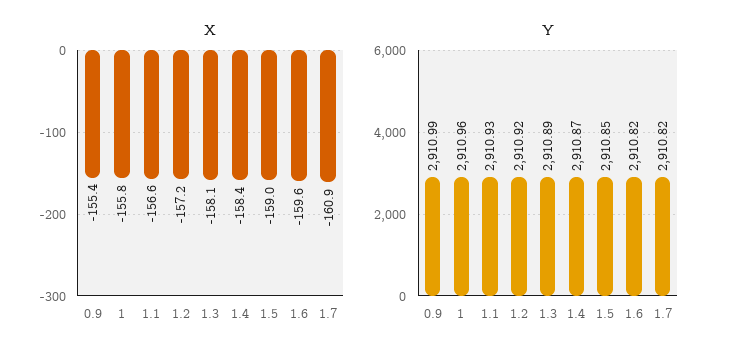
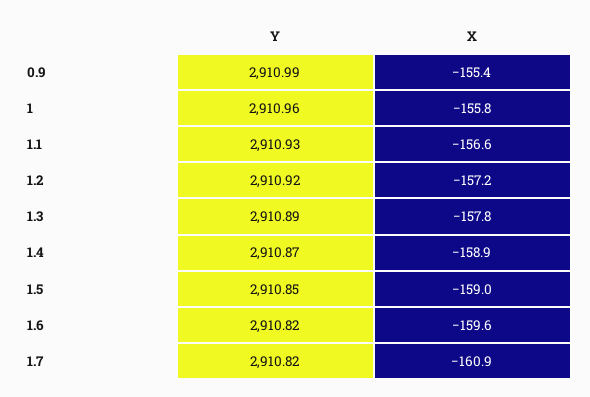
X, 1.3: -158.1 -> -157.8
X, 1.4: -158.4 -> -158.9

